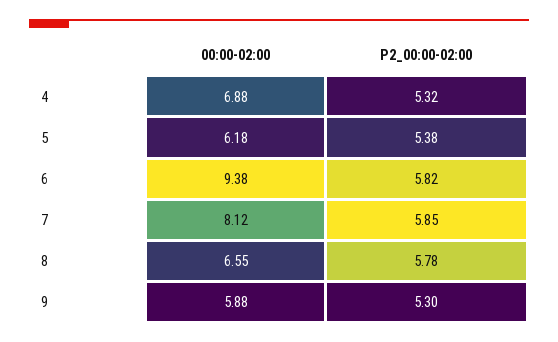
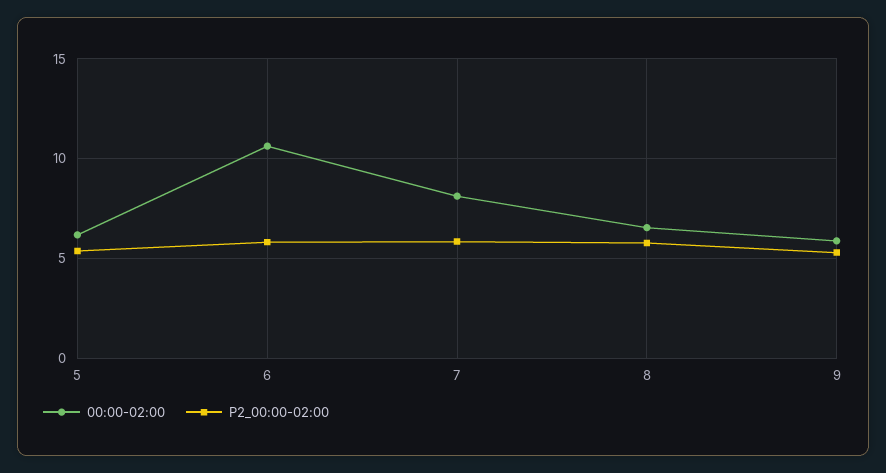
00:00-02:00, 4: 6.88 -> none
P2_00:00-02:00, 4: 5.32 -> none
00:00-02:00, 6: 9.38 -> 10.5

